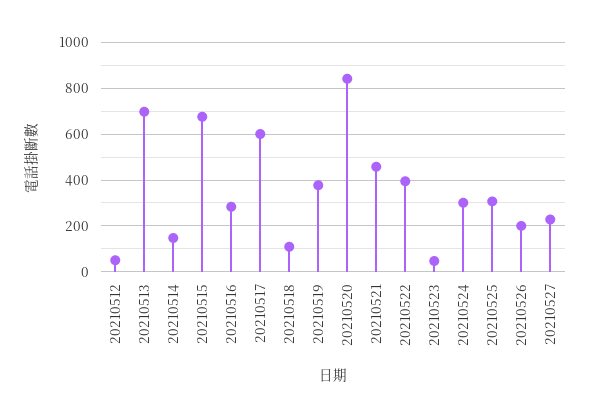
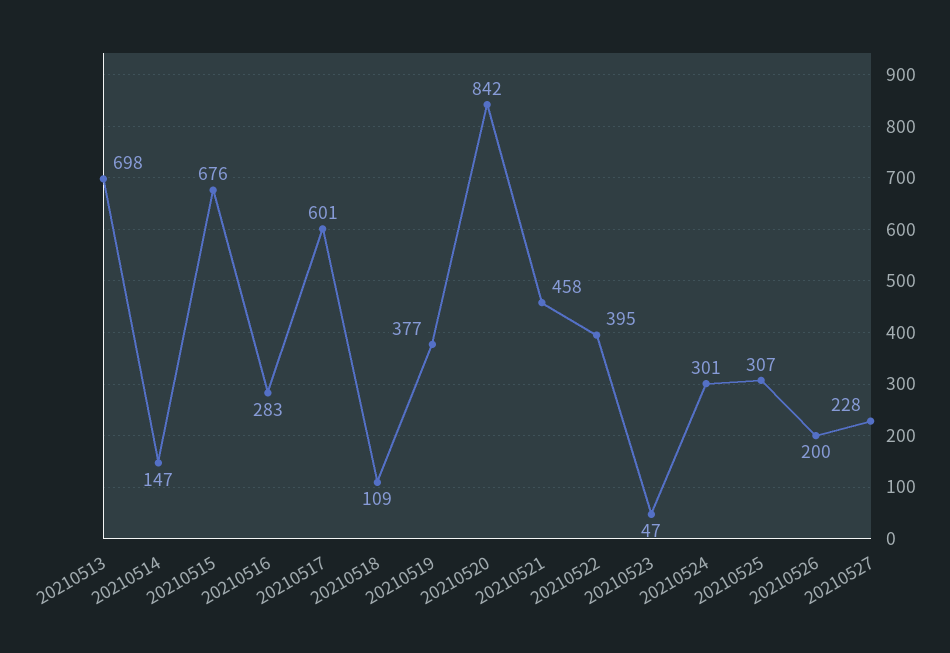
20210512: 50 -> none

